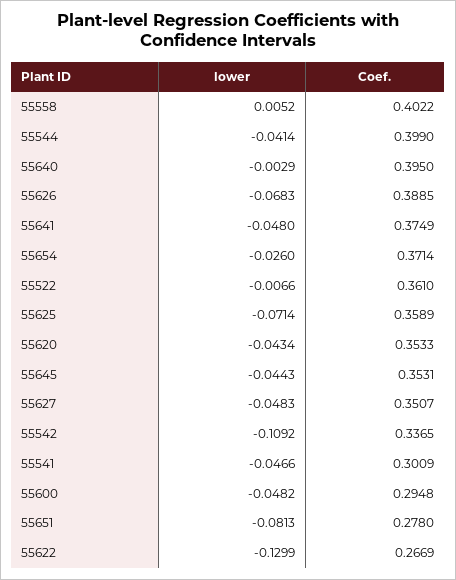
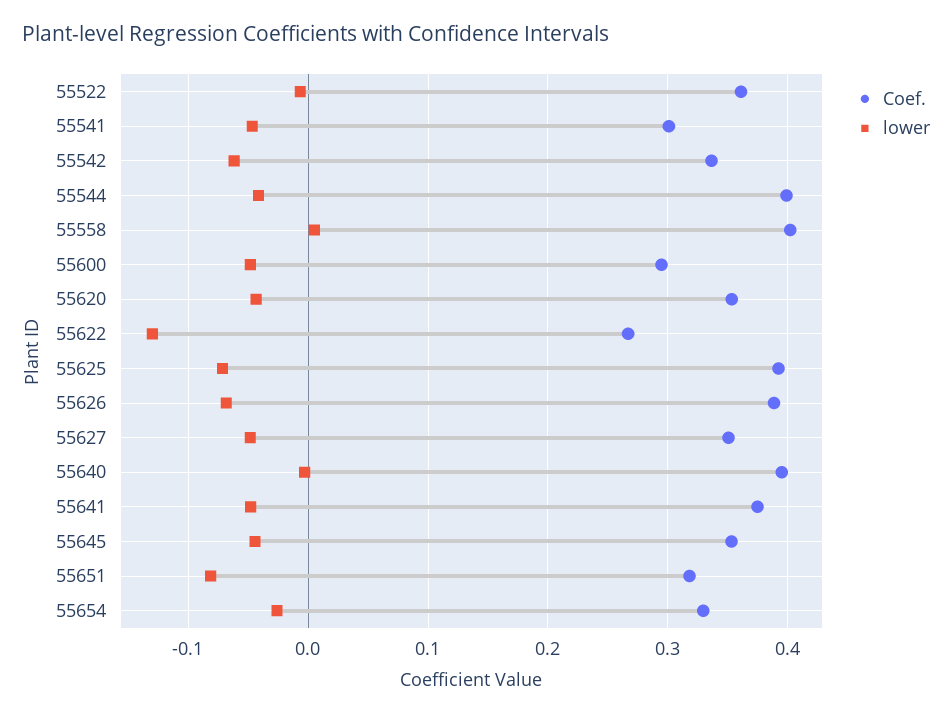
Coef., 55654: 0.3714 -> 0.33
Coef., 55625: 0.3589 -> 0.39
lower, 55542: -0.1092 -> -0.06
Coef., 55651: 0.278 -> 0.32

